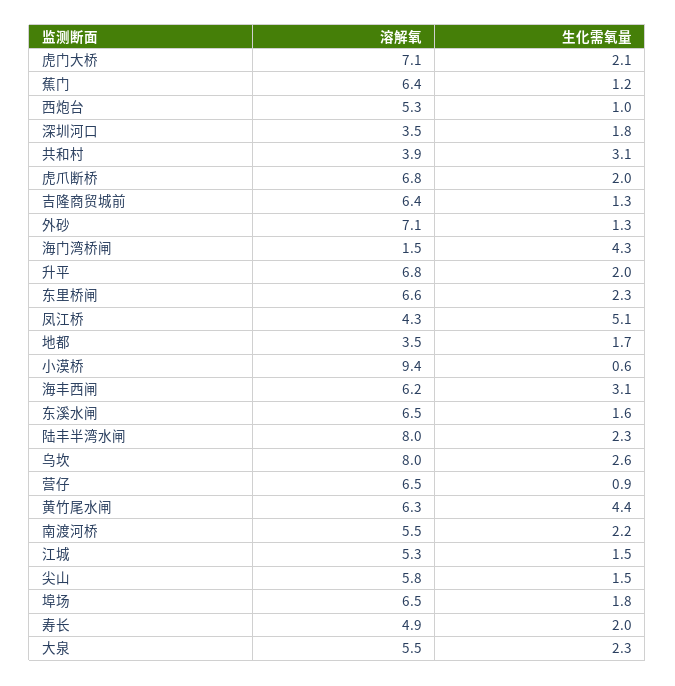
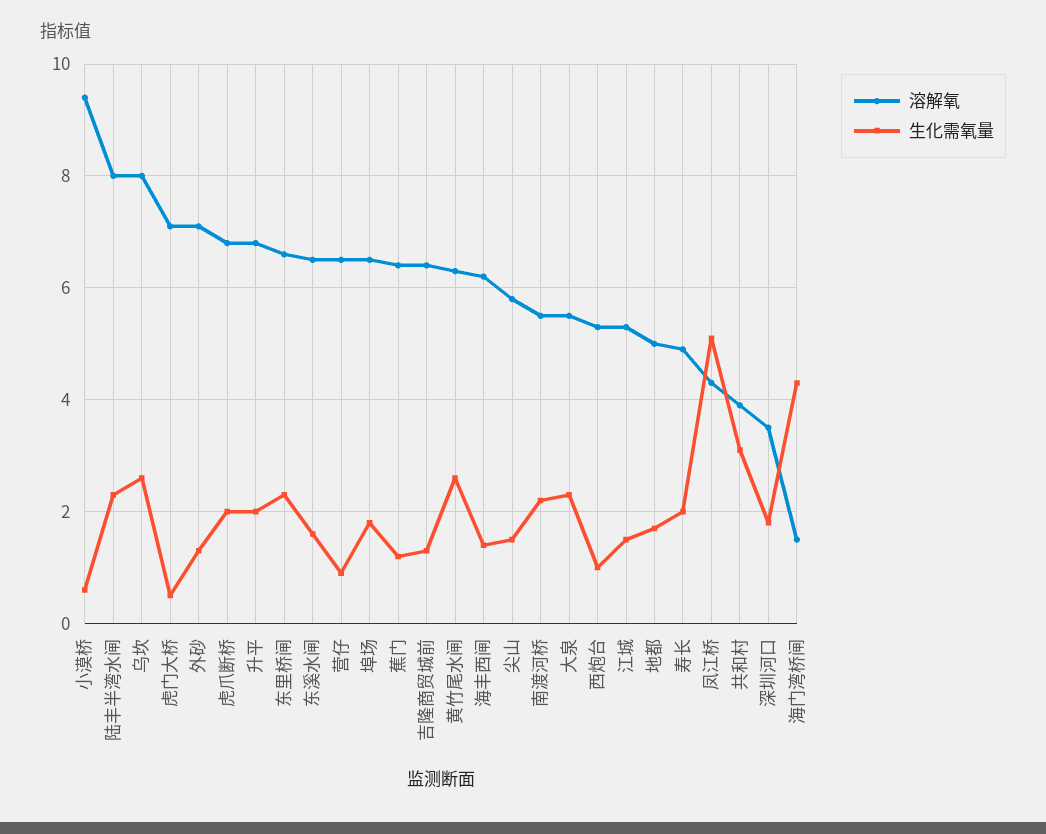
生化需氧量, 虎门大桥: 2.1 -> 0.5
溶解氧, 地都: 3.5 -> 5
生化需氧量, 海丰西闸: 3.1 -> 1.5
生化需氧量, 黄竹尾水闸: 4.4 -> 2.5

